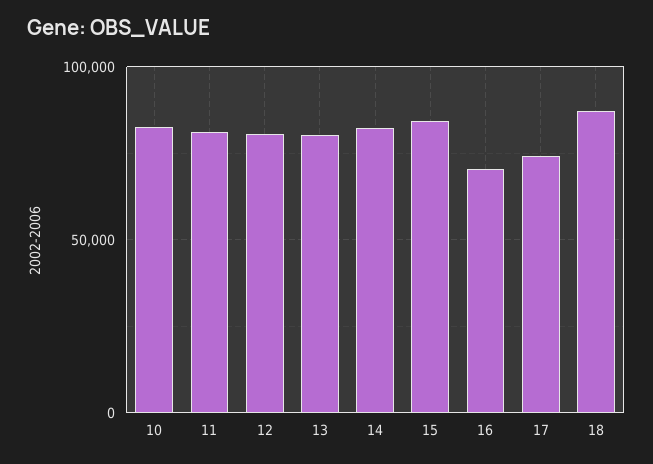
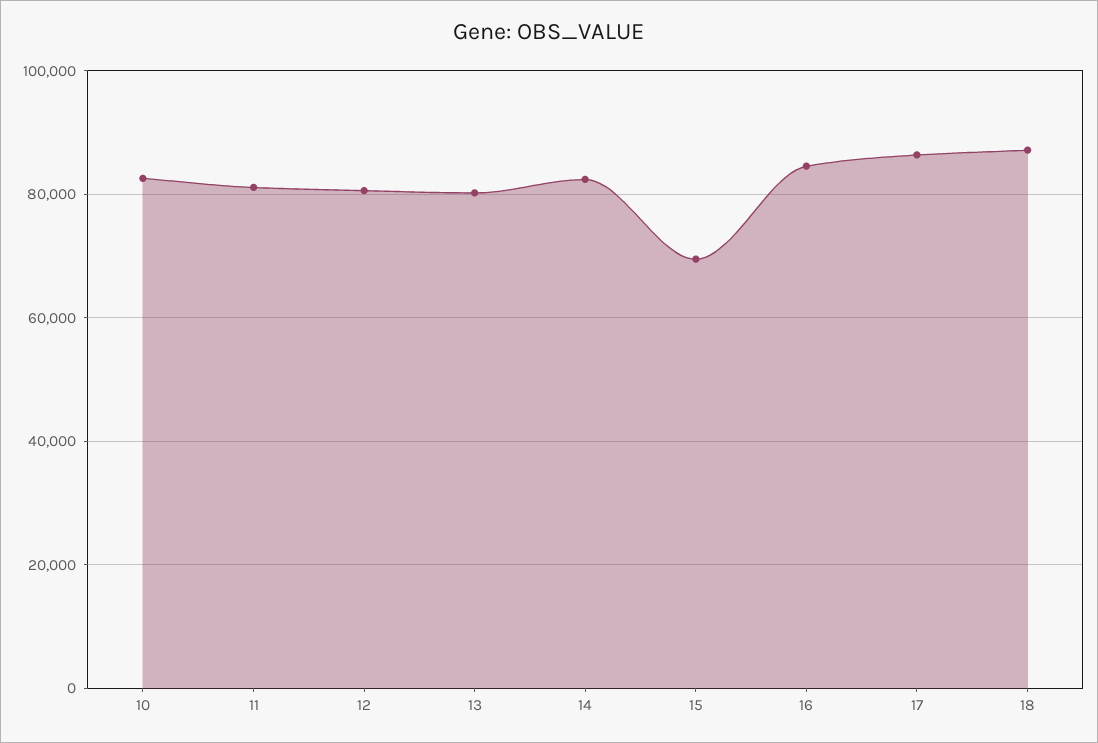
15: 85000 -> 70000
16: 70000 -> 84000
17: 75000 -> 86000

